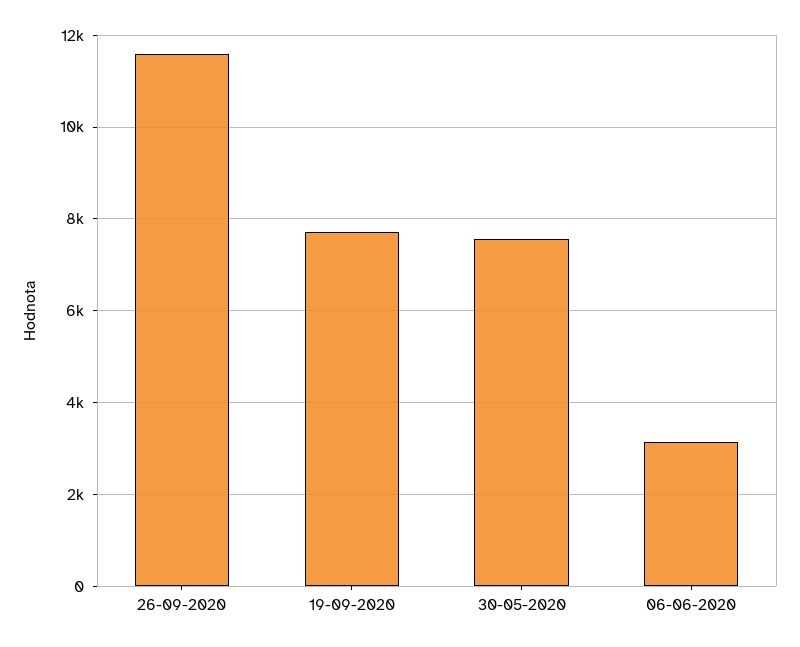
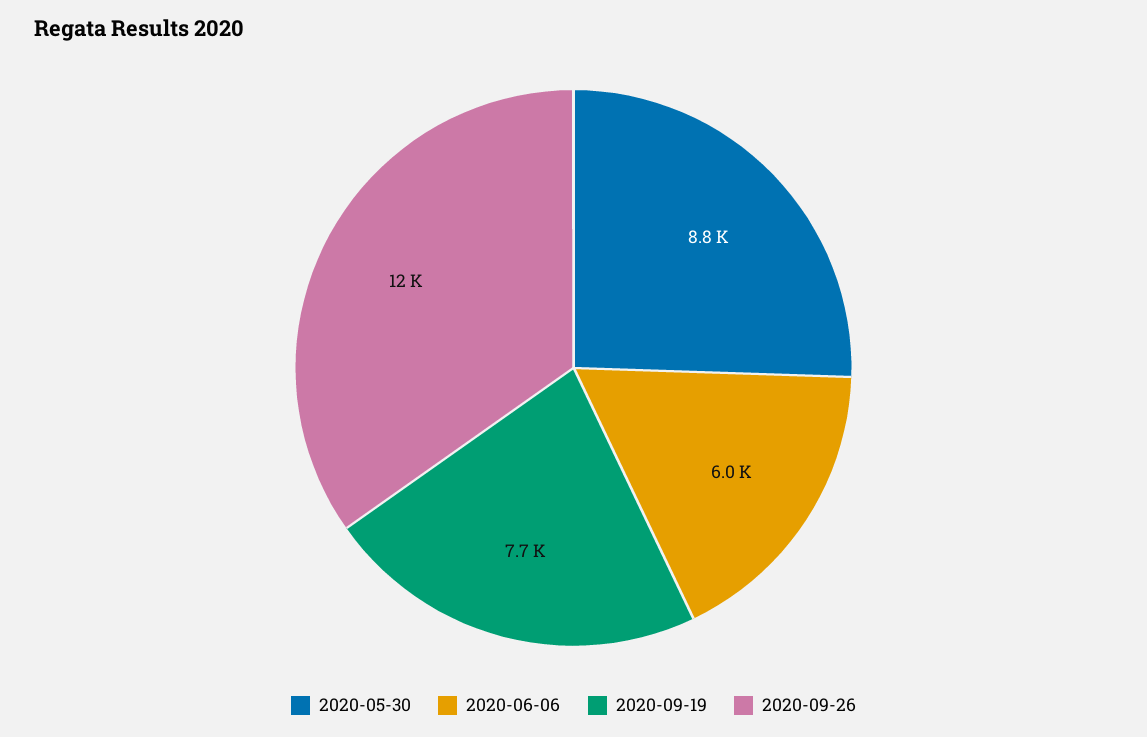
30-05-2020: 7600 -> 8800
06-06-2020: 3200 -> 6000

